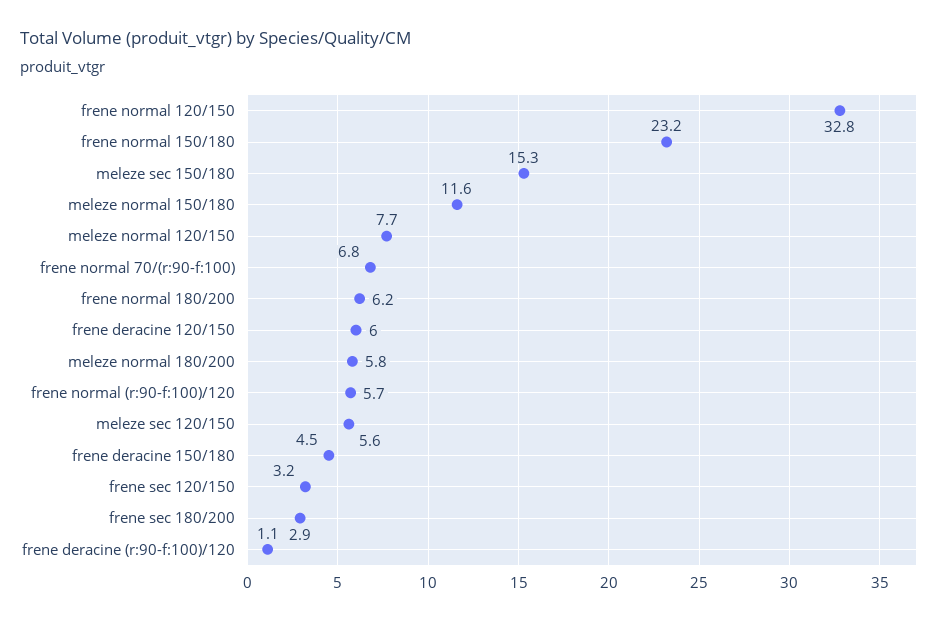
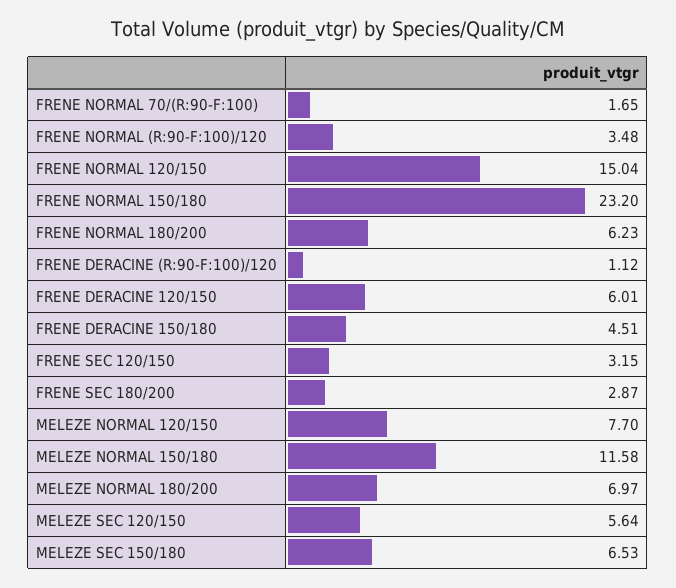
frene normal 120/150: 32.8 -> 15.04
meleze sec 150/180: 15.3 -> 6.53
frene normal 70/(r:90-f:100): 6.8 -> 1.65
meleze normal 180/200: 5.8 -> 6.97
frene normal (r:90-f:100)/120: 5.7 -> 3.48

